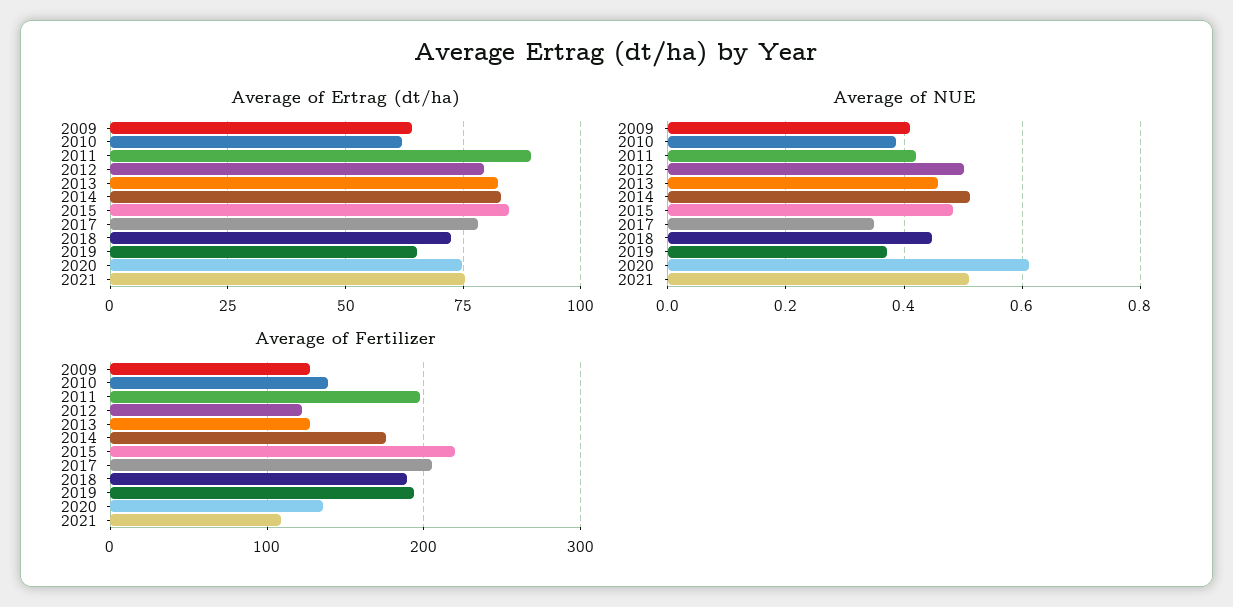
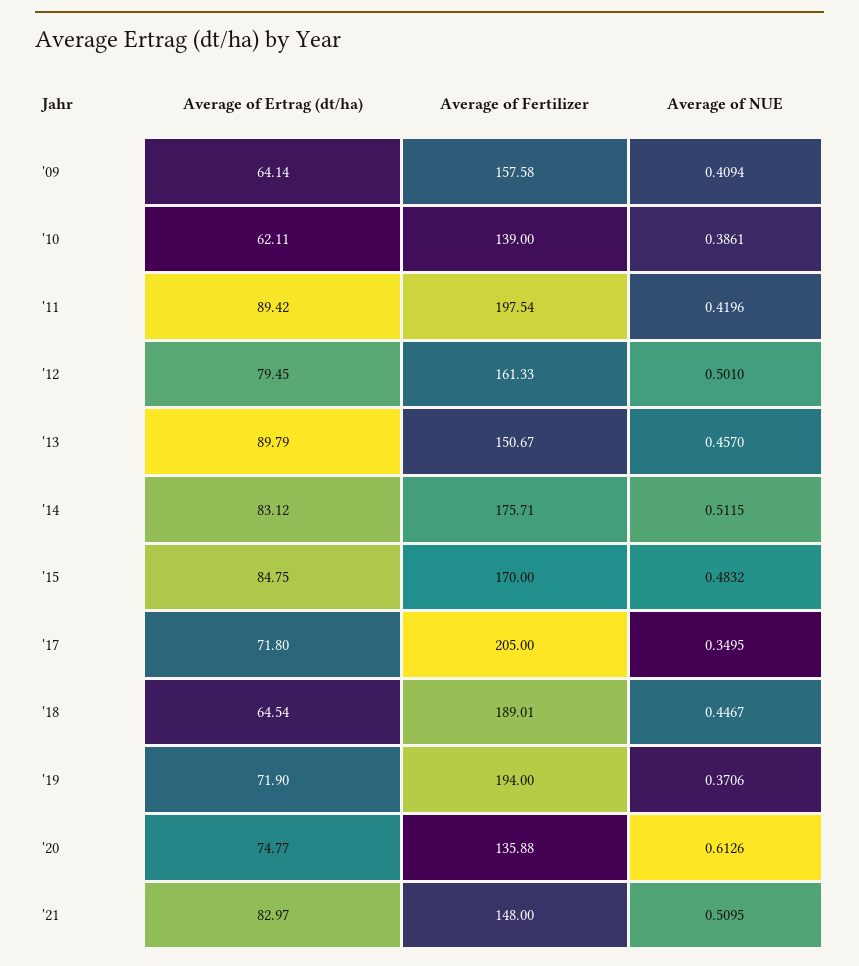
Average of Ertrag (dt/ha), 2013: 82.5 -> 89.79
Average of Ertrag (dt/ha), 2017: 77.5 -> 71.8
Average of Ertrag (dt/ha), 2018: 72.5 -> 64.54
Average of Ertrag (dt/ha), 2019: 65 -> 71.9
Average of Ertrag (dt/ha), 2021: 75 -> 82.97
Average of Fertilizer, 2009: 130 -> 157.58
Average of Fertilizer, 2012: 120 -> 161.33
Average of Fertilizer, 2013: 130 -> 150.67
Average of Fertilizer, 2015: 220 -> 170
Average of Fertilizer, 2021: 110 -> 148

